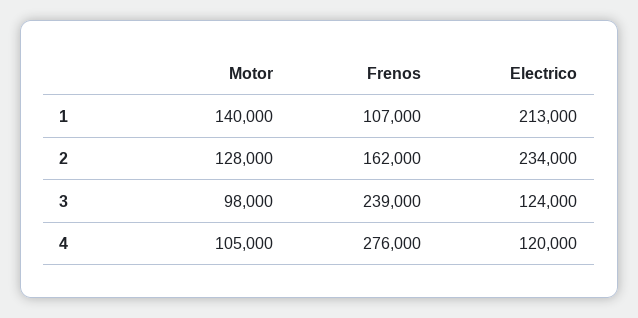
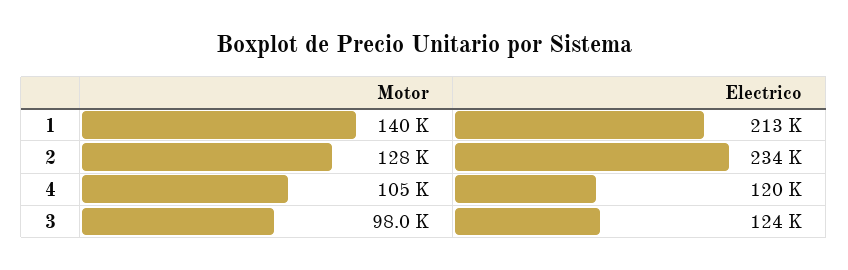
Frenos, 1: 107000 -> none
Frenos, 2: 162000 -> none
Frenos, 3: 239000 -> none
Frenos, 4: 276000 -> none

